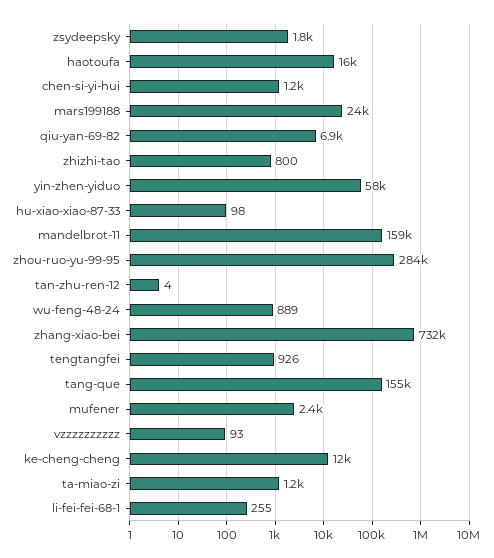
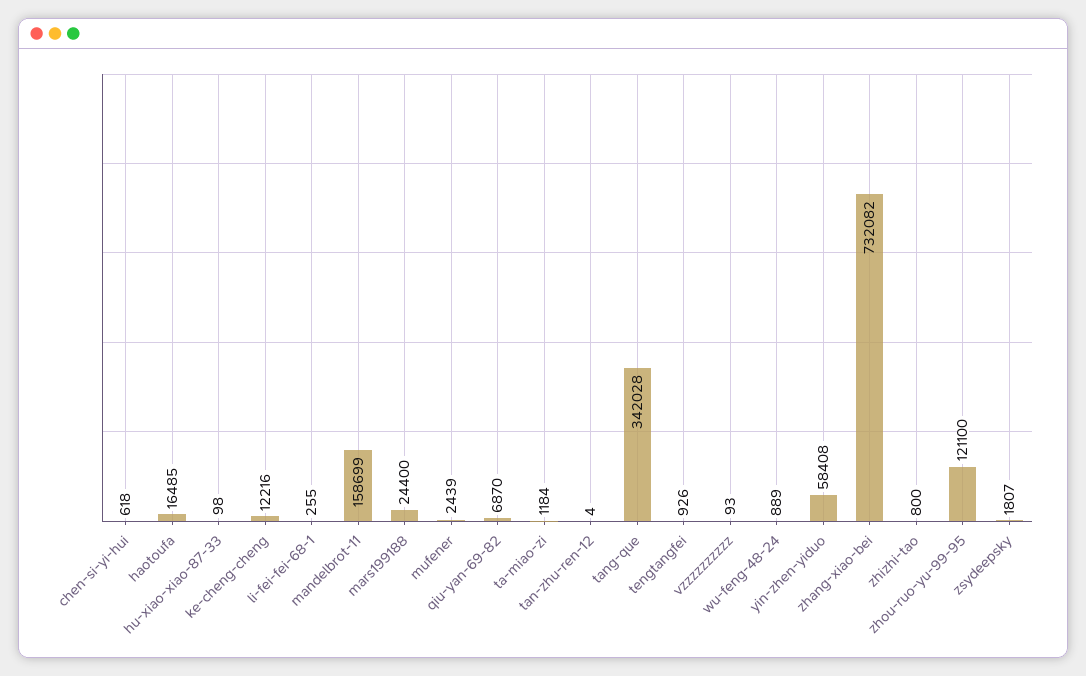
chen-si-yi-hui: 1200 -> 618
zhou-ruo-yu-99-95: 284000 -> 121100
tang-que: 155000 -> 342028

